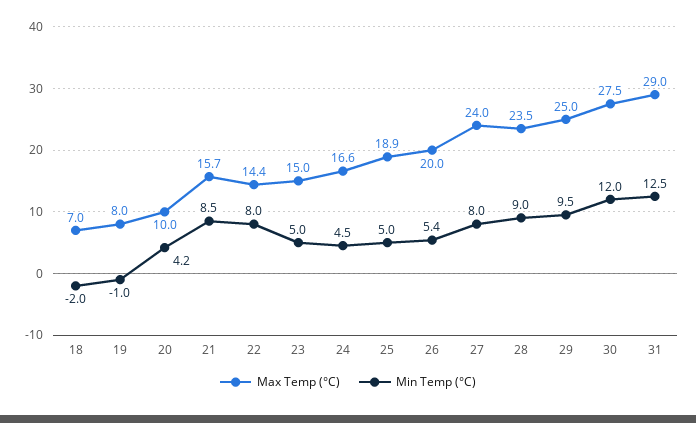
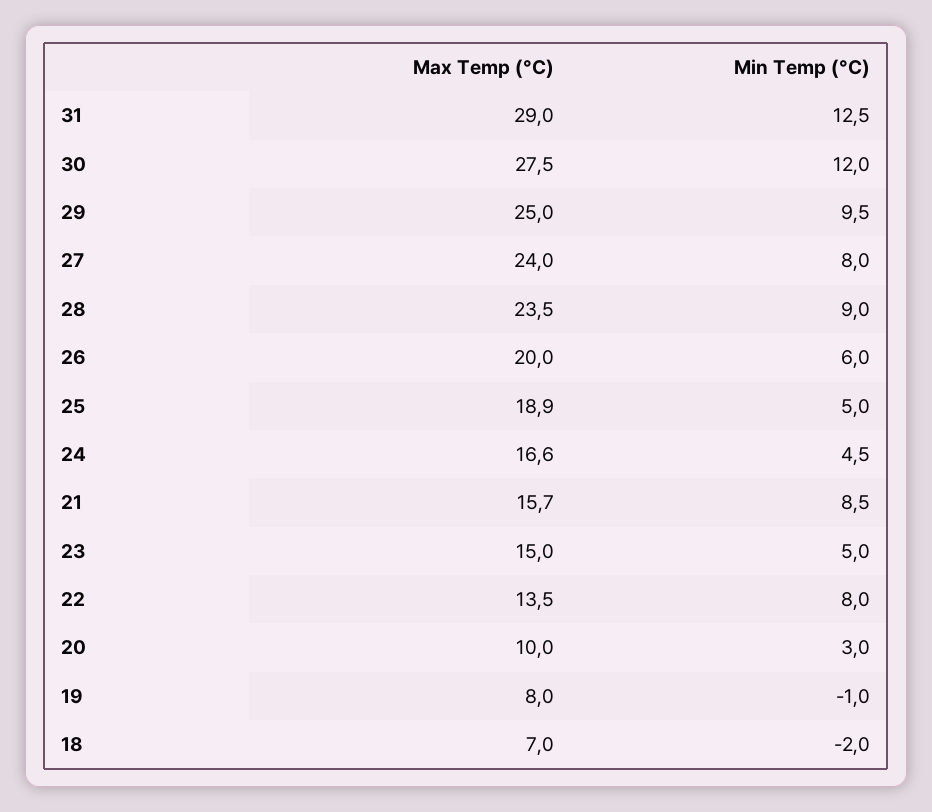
Min Temp (°C), 20: 4.2 -> 3
Max Temp (°C), 22: 14.4 -> 13.5
Min Temp (°C), 26: 5.4 -> 6

